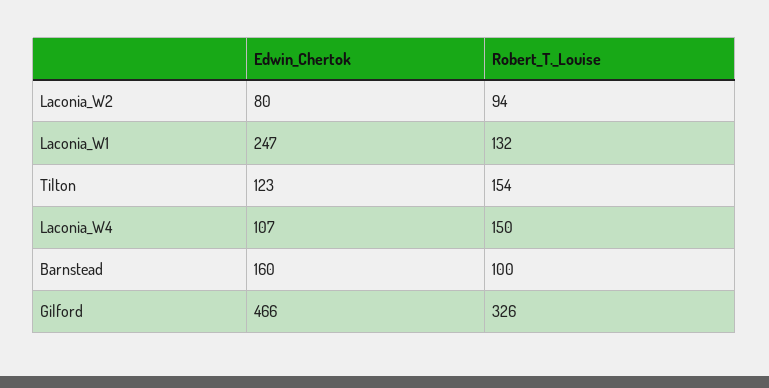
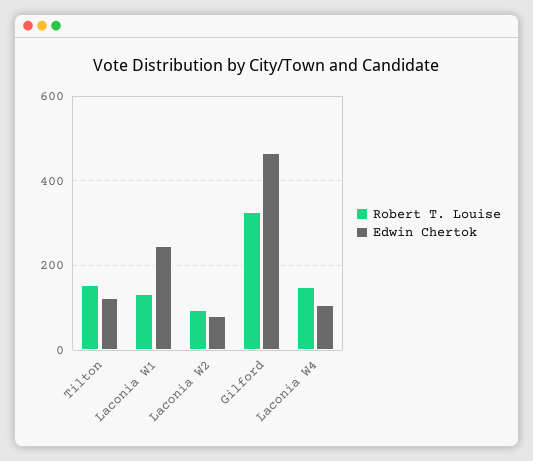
Edwin_Chertok, Barnstead: 160 -> none
Robert_T._Louise, Barnstead: 100 -> none

